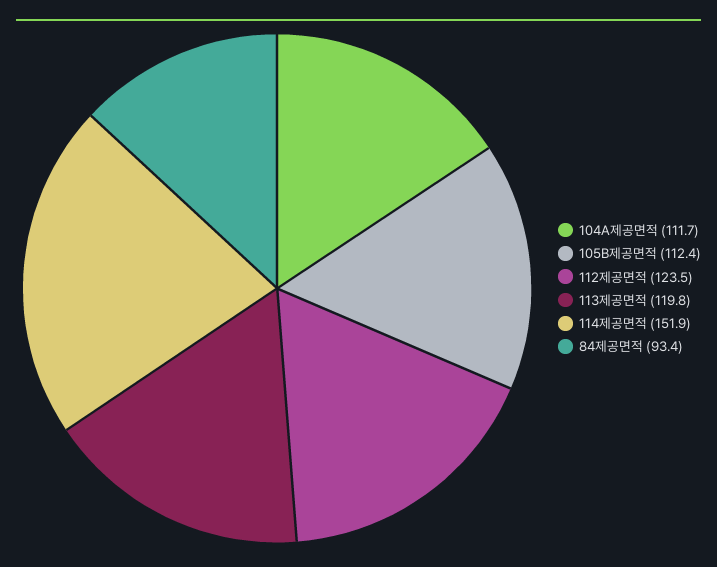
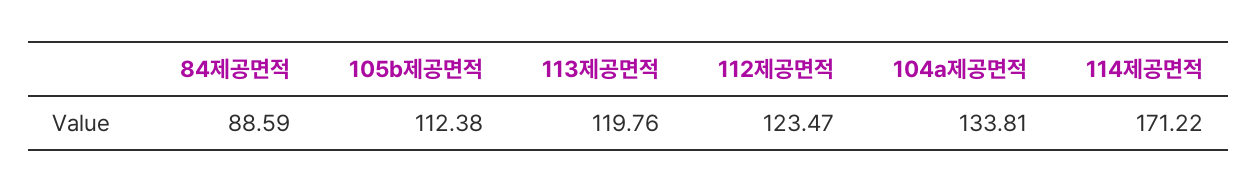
104A제공면적: 111.7 -> 133.81
114제공면적: 151.9 -> 171.22
84제공면적: 93.4 -> 88.59

